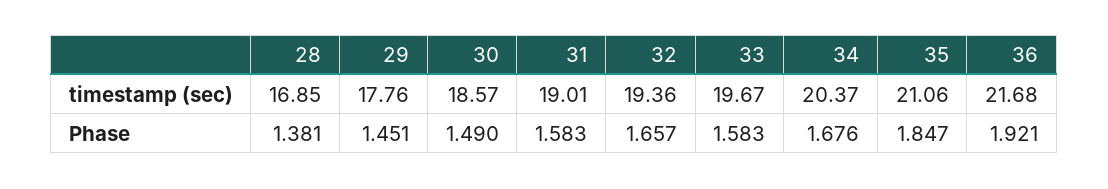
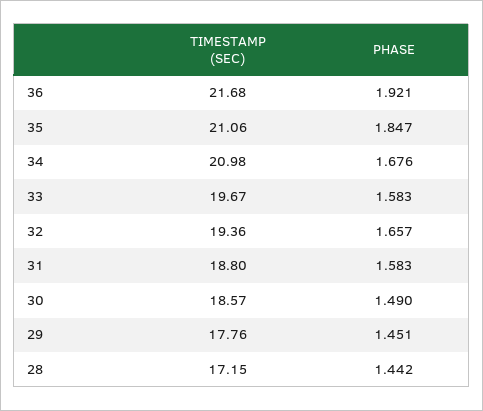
28, timestamp (sec): 16.85 -> 17.15
31, timestamp (sec): 19.01 -> 18.8
34, timestamp (sec): 20.37 -> 20.98
28, Phase: 1.381 -> 1.442

